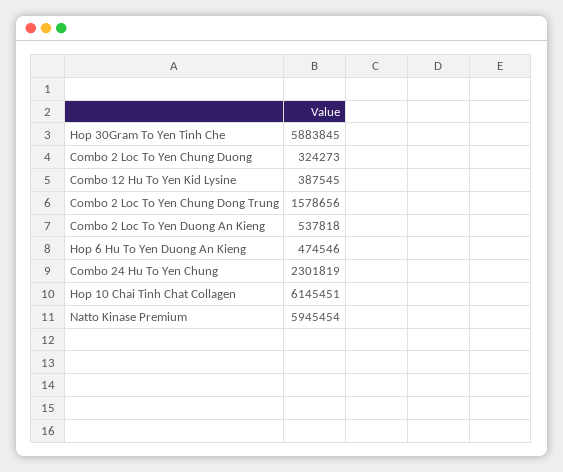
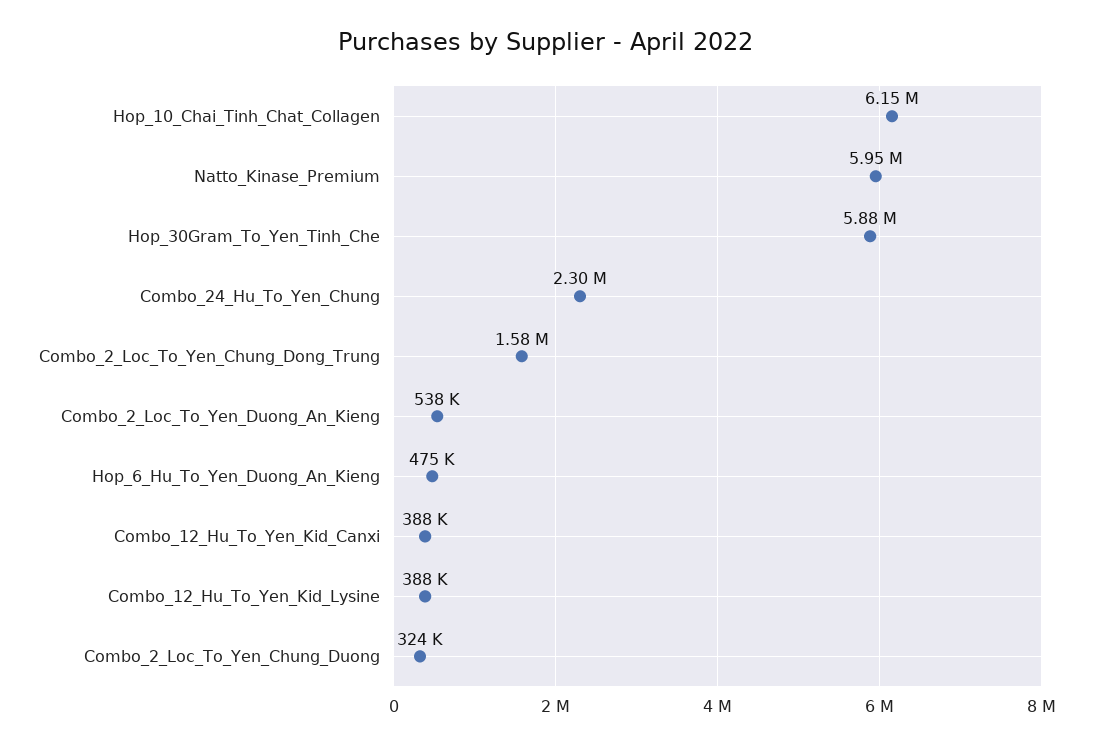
Combo_12_Hu_To_Yen_Kid_Canxi: none -> 388000

